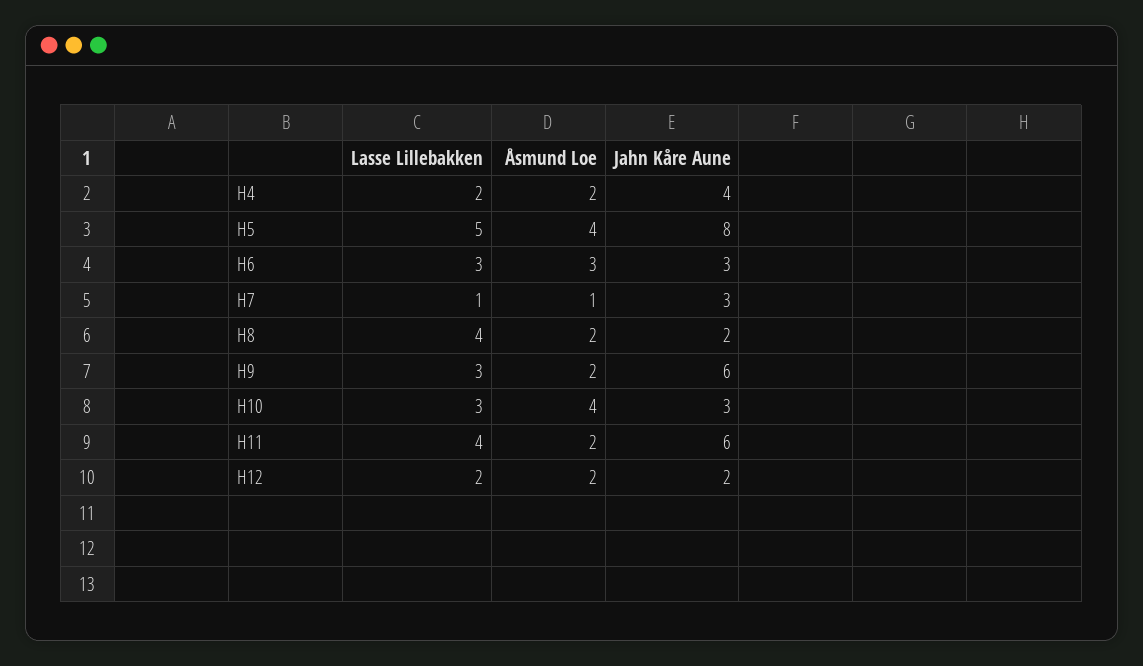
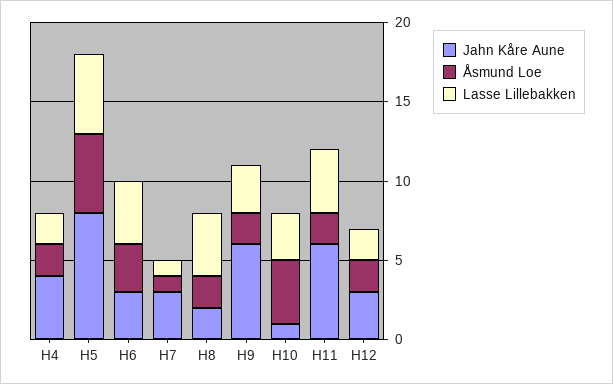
Åsmund Loe, H5: 4 -> 5
Lasse Lillebakken, H6: 3 -> 4
Jahn Kåre Aune, H10: 3 -> 1
Jahn Kåre Aune, H12: 2 -> 3

